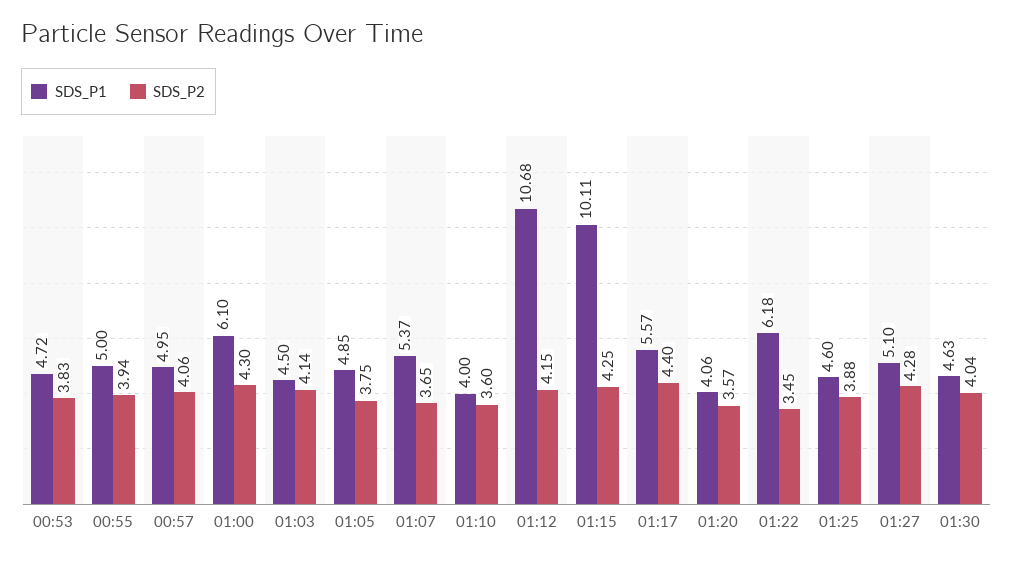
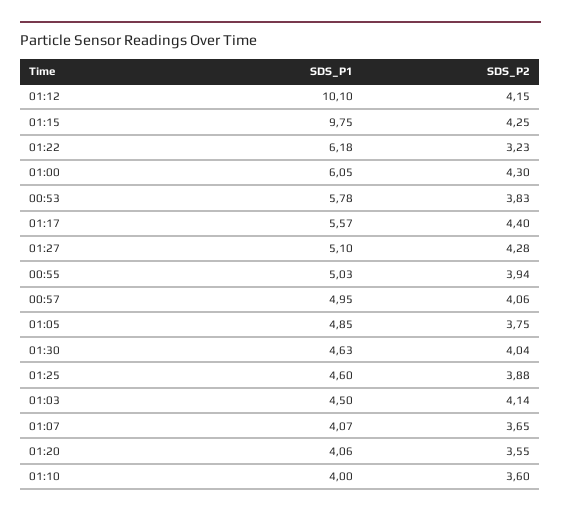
SDS_P1, 00:53: 4.72 -> 5.78
SDS_P1, 00:55: 5 -> 5.03
SDS_P1, 01:00: 6.1 -> 6.05
SDS_P1, 01:07: 5.37 -> 4.07
SDS_P1, 01:12: 10.68 -> 10.1
SDS_P1, 01:15: 10.11 -> 9.75
SDS_P2, 01:20: 3.57 -> 3.55
SDS_P2, 01:22: 3.45 -> 3.23

